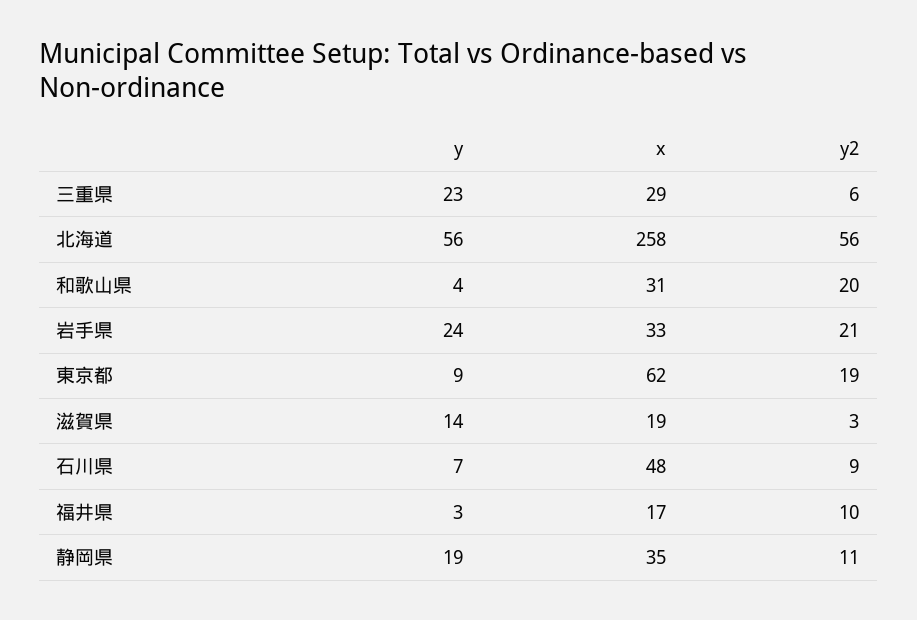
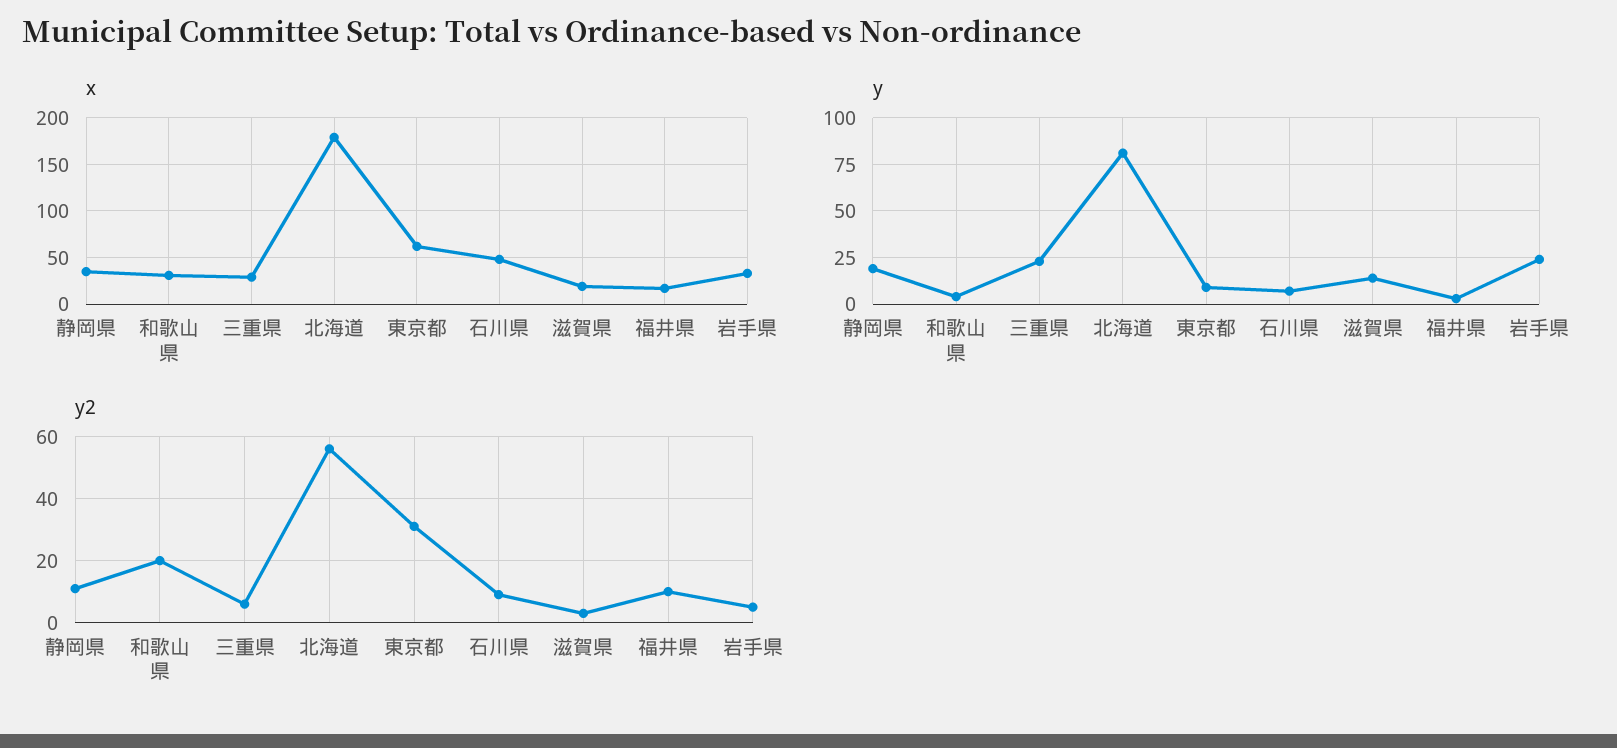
y, 北海道: 56 -> 80
x, 北海道: 258 -> 180
y2, 岩手県: 21 -> 5
y2, 東京都: 19 -> 30

